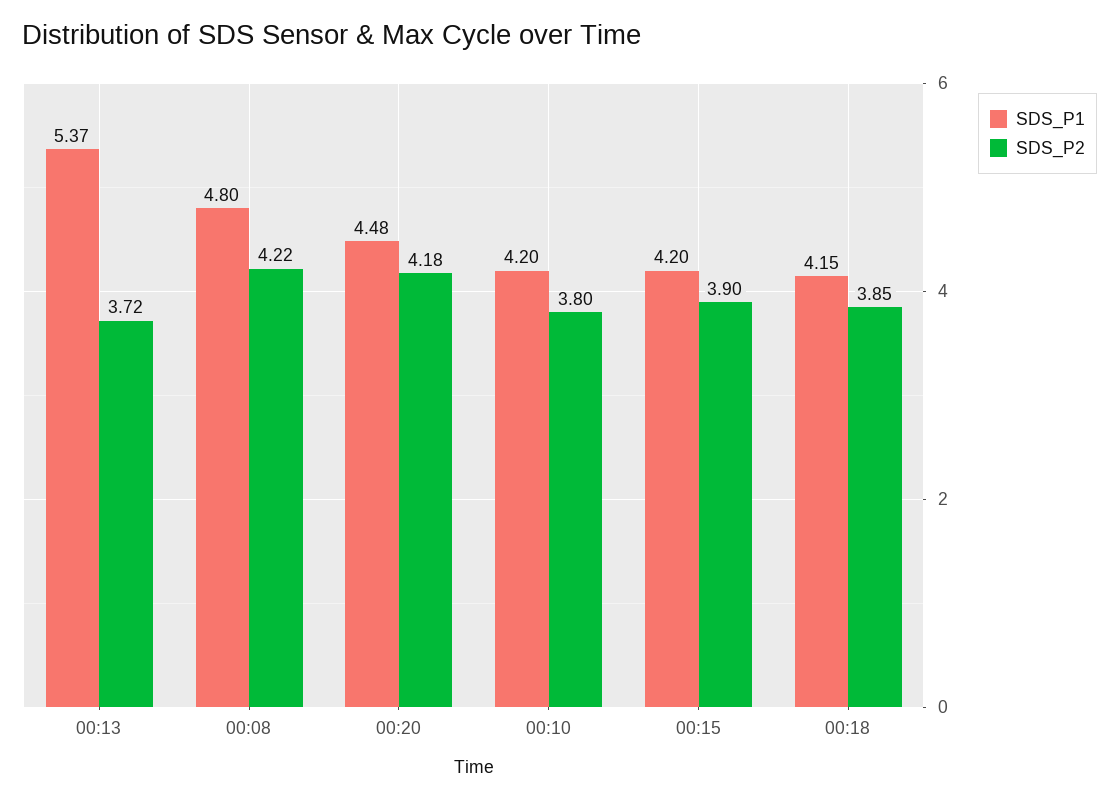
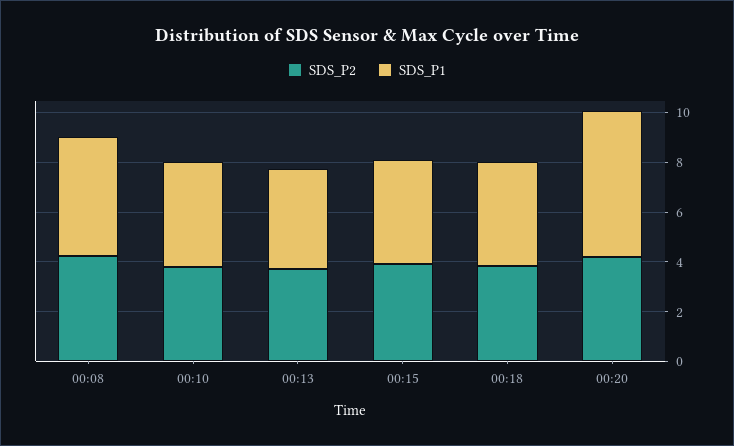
SDS_P1, 00:13: 5.37 -> 4
SDS_P1, 00:20: 4.48 -> 6

